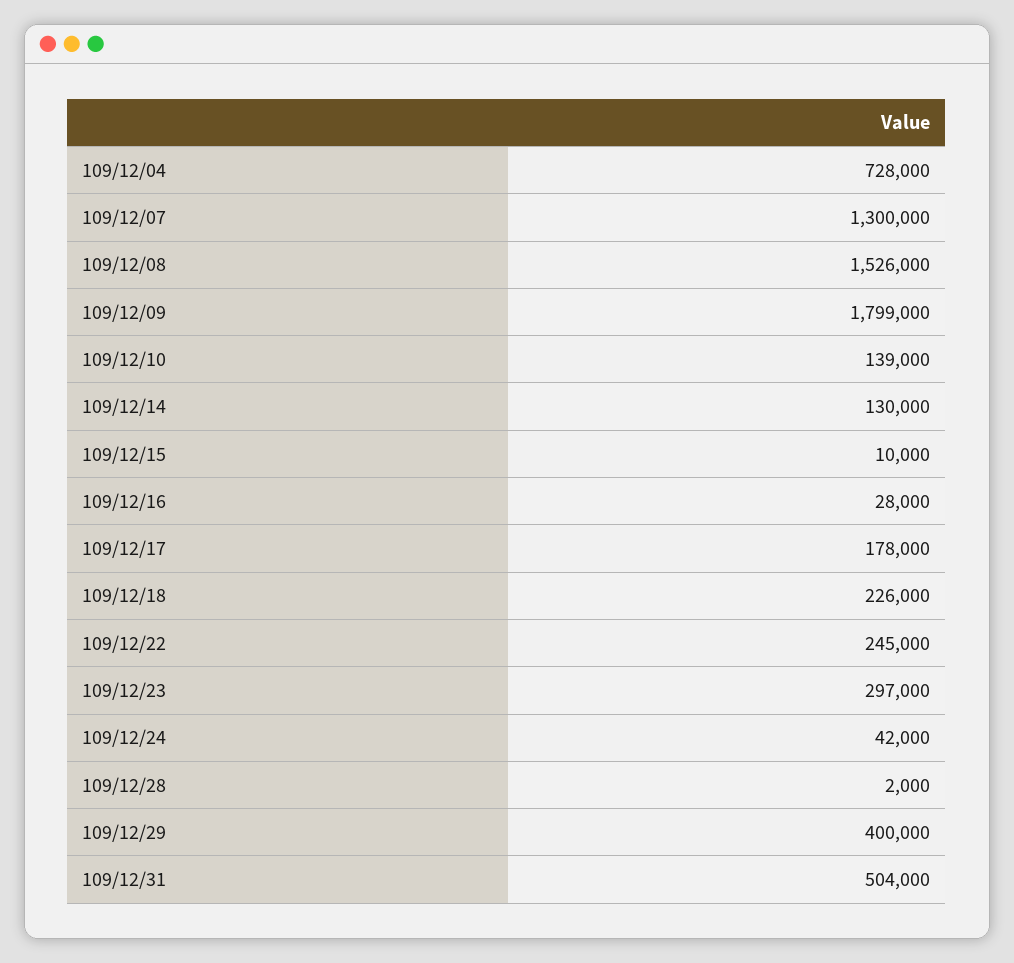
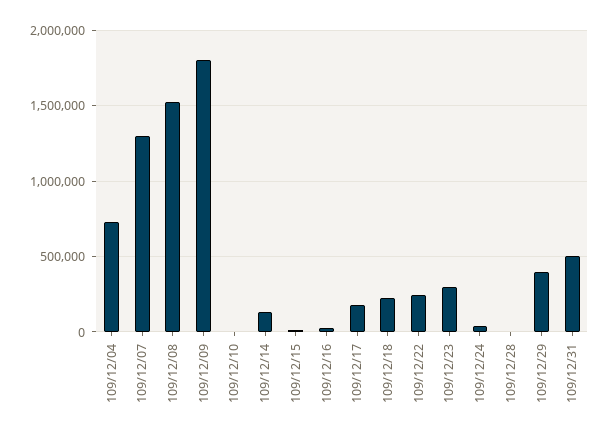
109/12/10: 139000 -> 0

